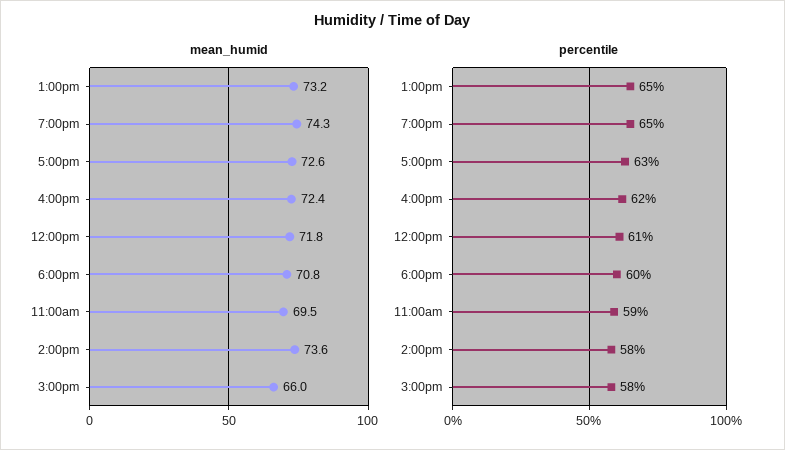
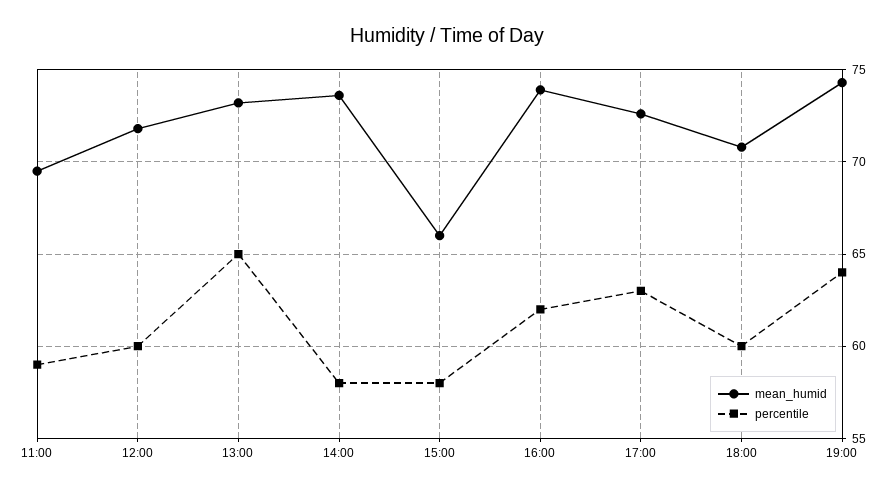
mean_humid, 4:00pm: 72.4 -> 74
percentile, 7:00pm: 65 -> 64
percentile, 12:00pm: 61 -> 60

